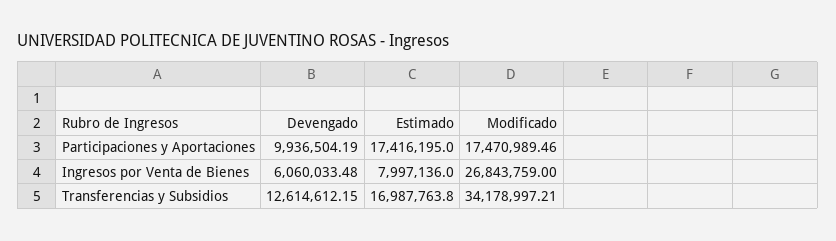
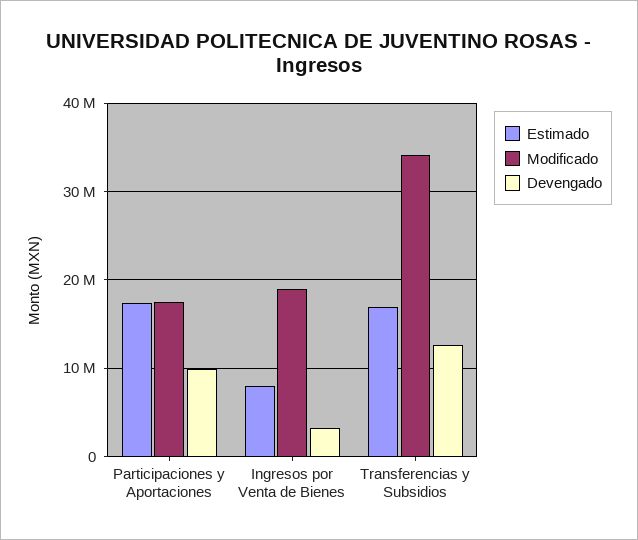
Devengado, Ingresos por Venta de Bienes: 6060033.48 -> 3000000
Modificado, Ingresos por Venta de Bienes: 26843759 -> 19000000

